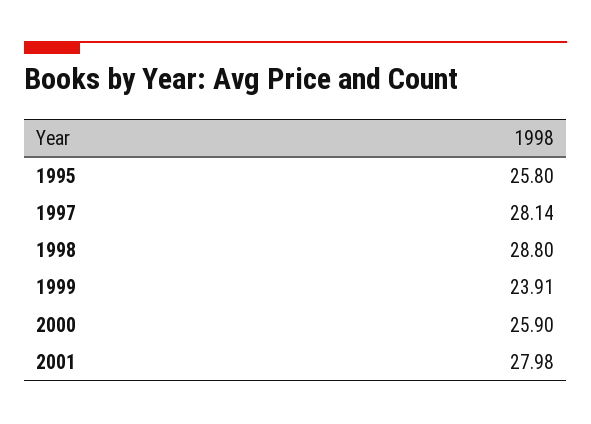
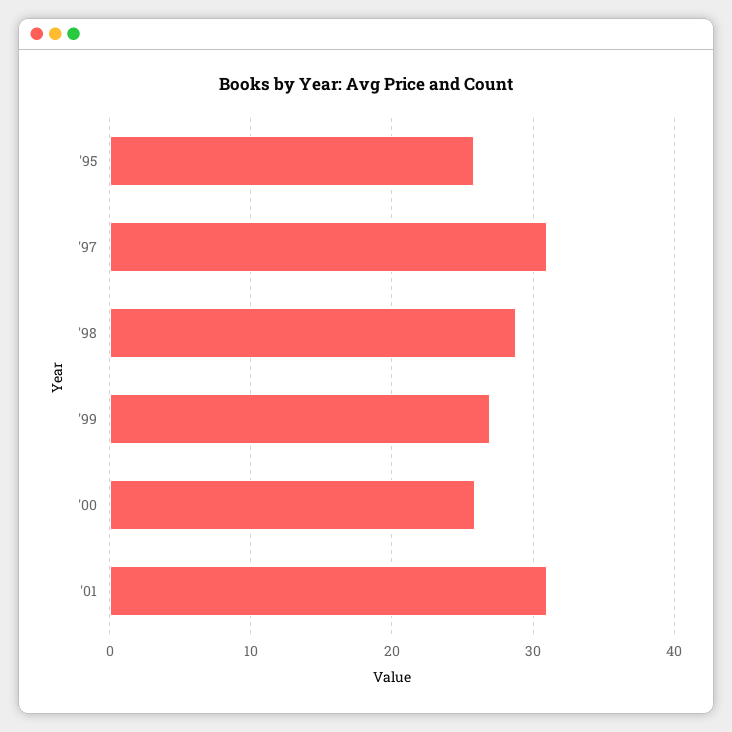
1997: 28.14 -> 31
1999: 23.91 -> 27
2001: 27.98 -> 31

